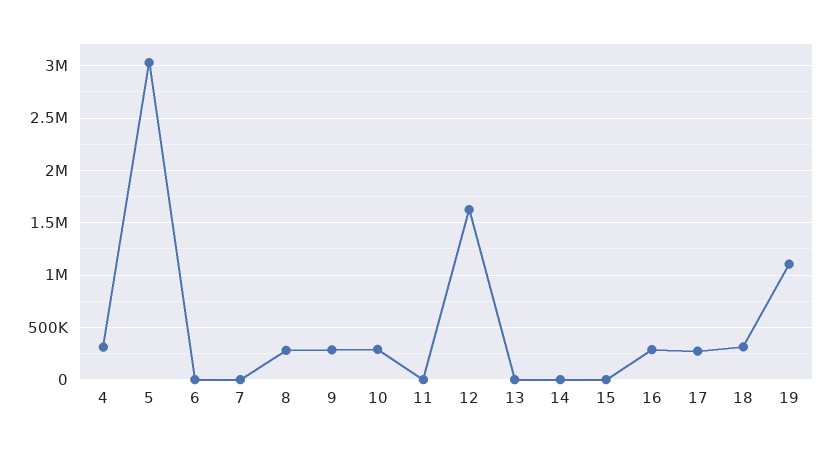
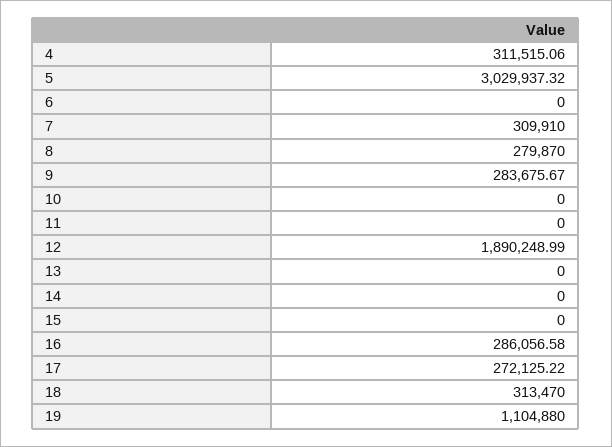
7: 0 -> 309910
10: 300000 -> 0
12: 1600000 -> 1890248.99

